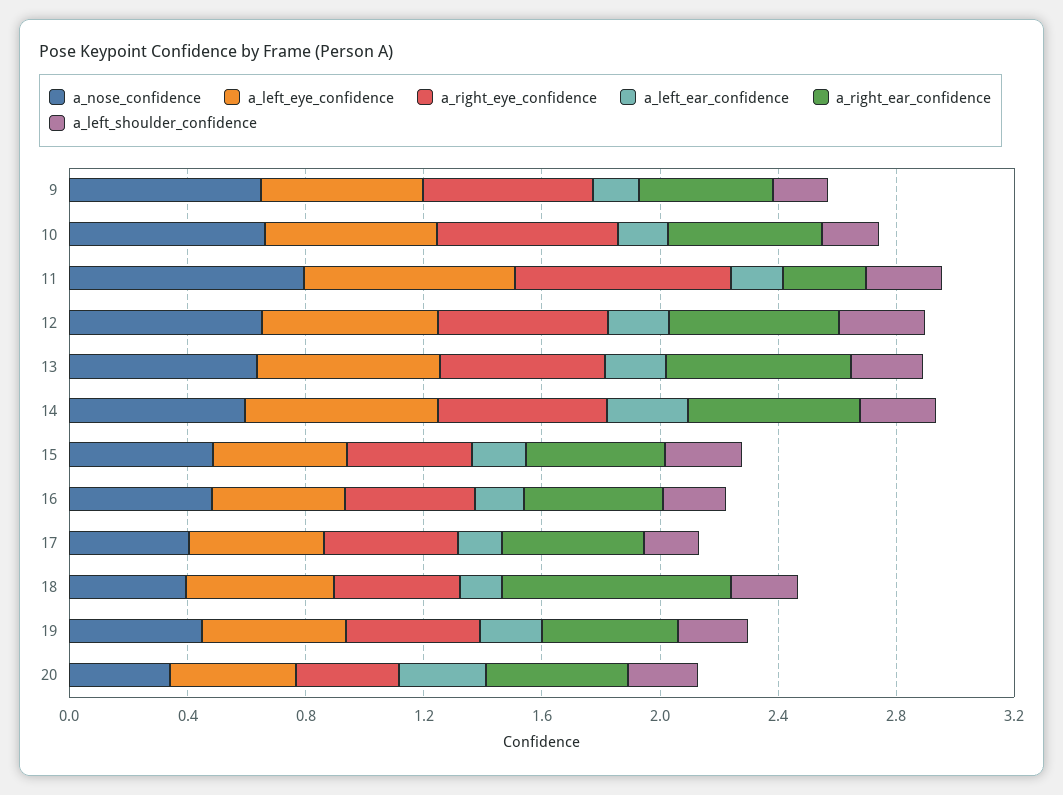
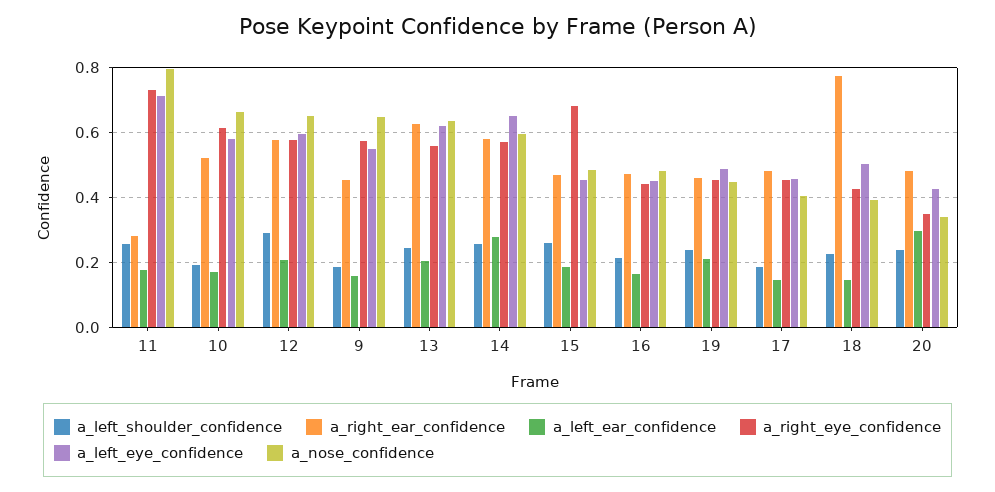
a_right_eye_confidence, 15: 0.4 -> 0.68

